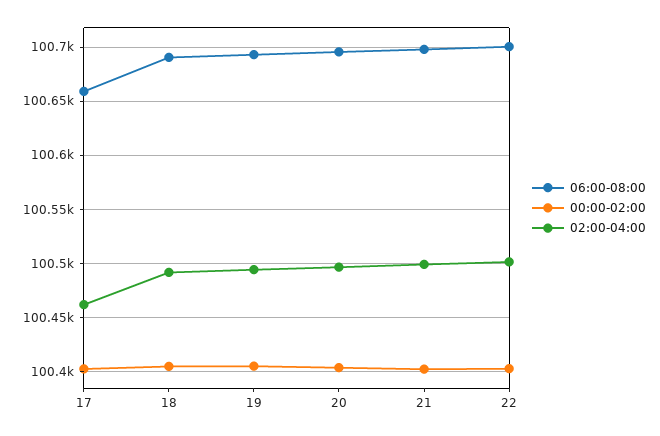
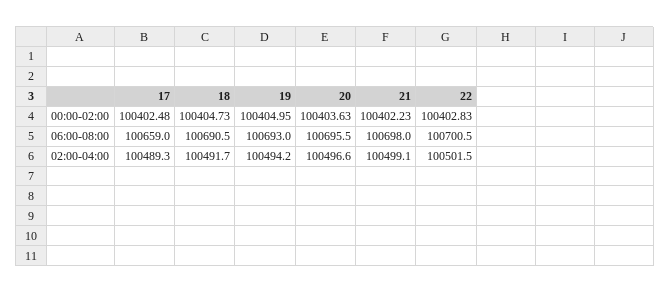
02:00-04:00, 17: 100460 -> 100489.3

